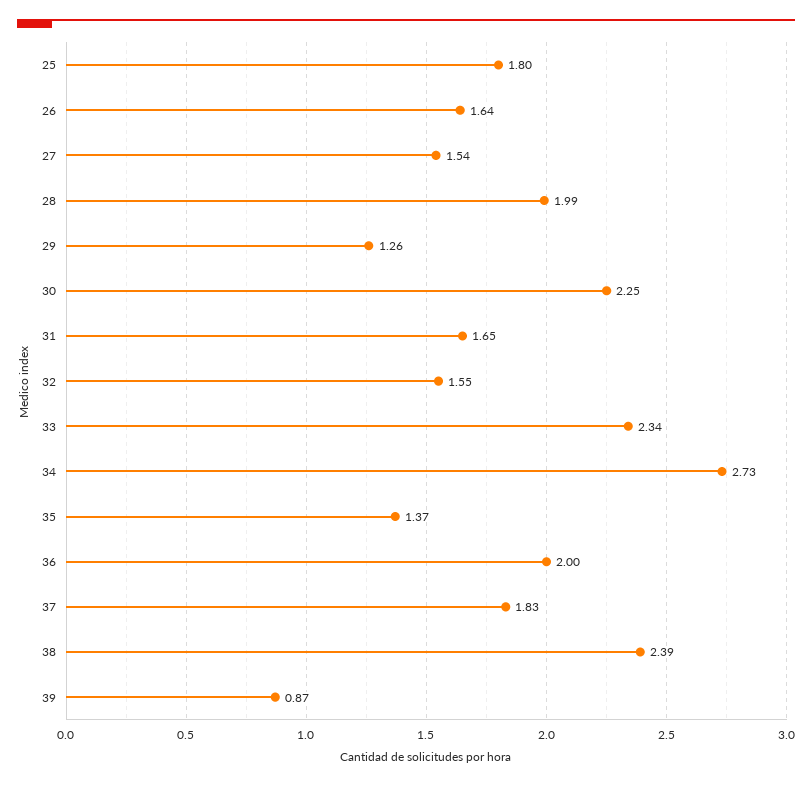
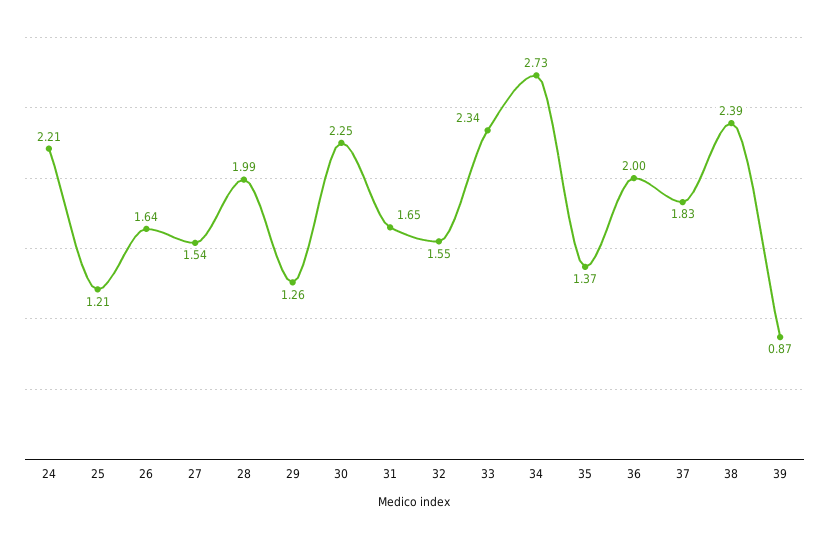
25: 1.8 -> 1.21
24: none -> 2.21

